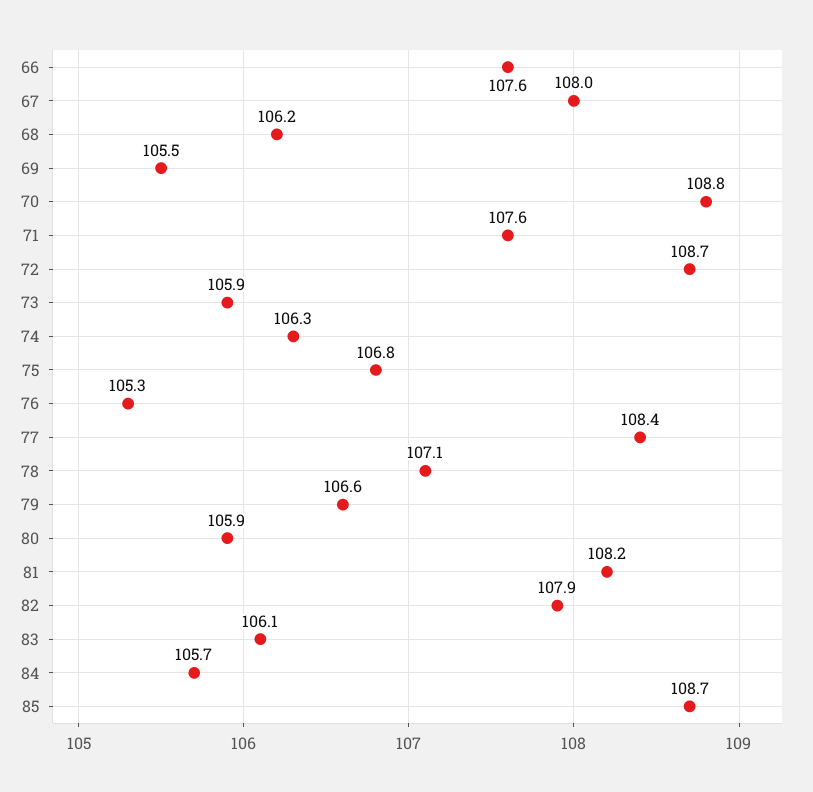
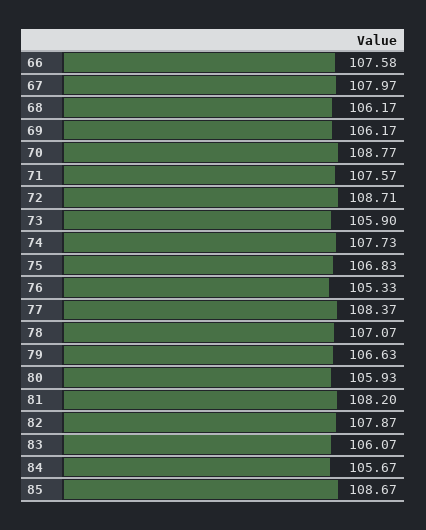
69: 105.5 -> 106.17
74: 106.3 -> 107.73

